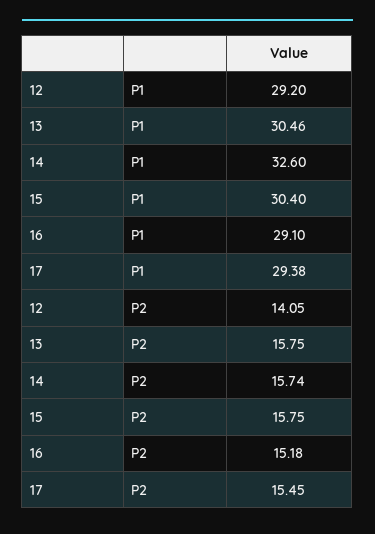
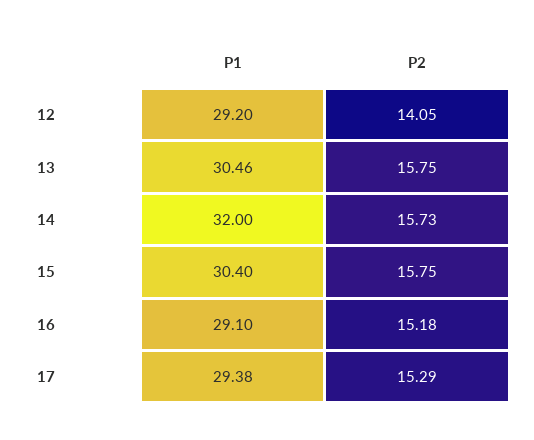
14, P1: 32.6 -> 32
14, P2: 15.74 -> 15.73
17, P2: 15.45 -> 15.29

